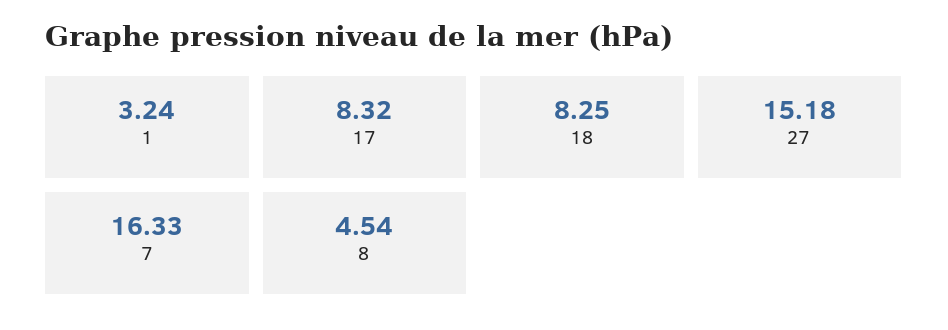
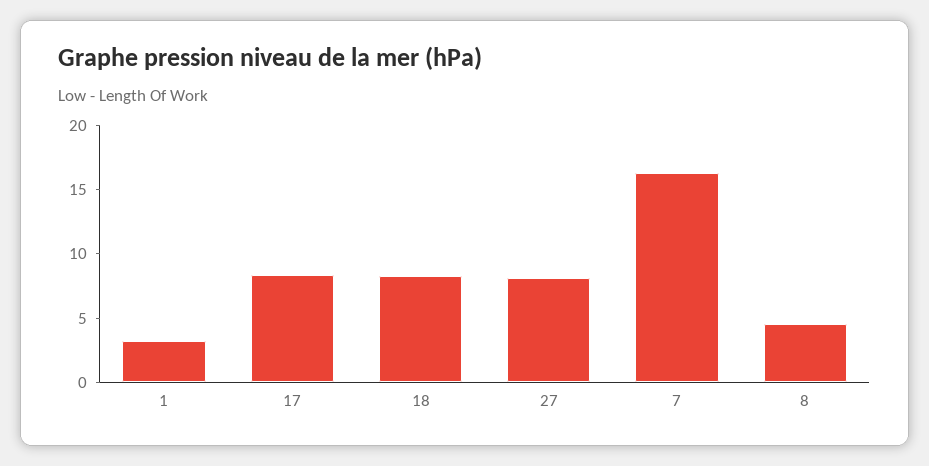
27: 15.18 -> 8

